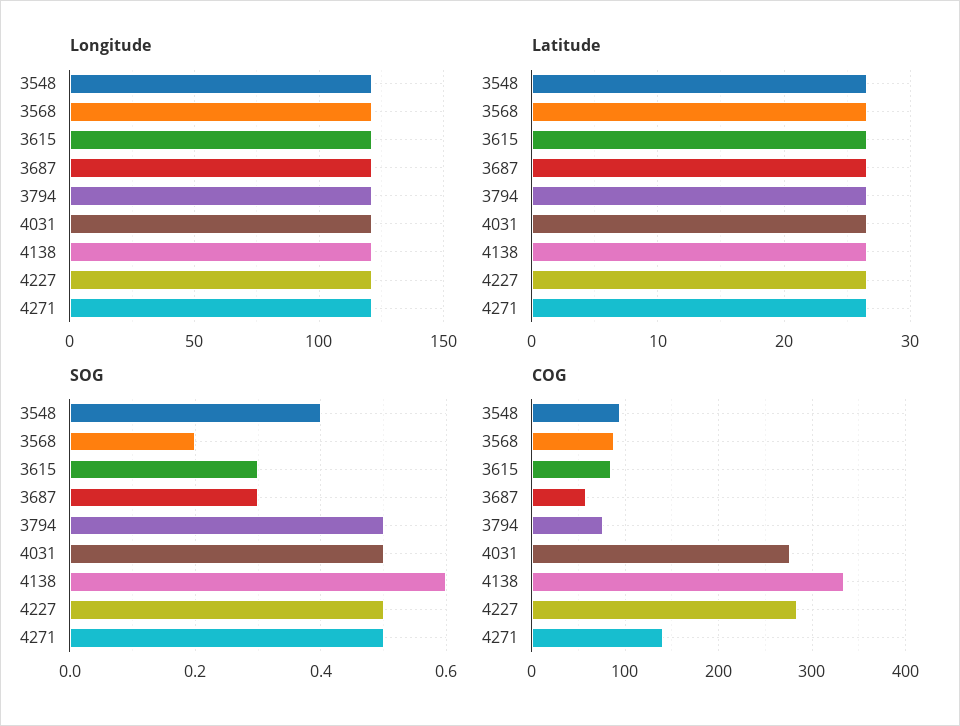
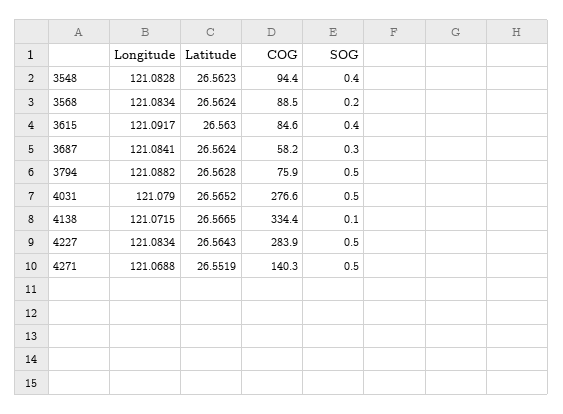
SOG, 3615: 0.3 -> 0.4
SOG, 4138: 0.6 -> 0.1

